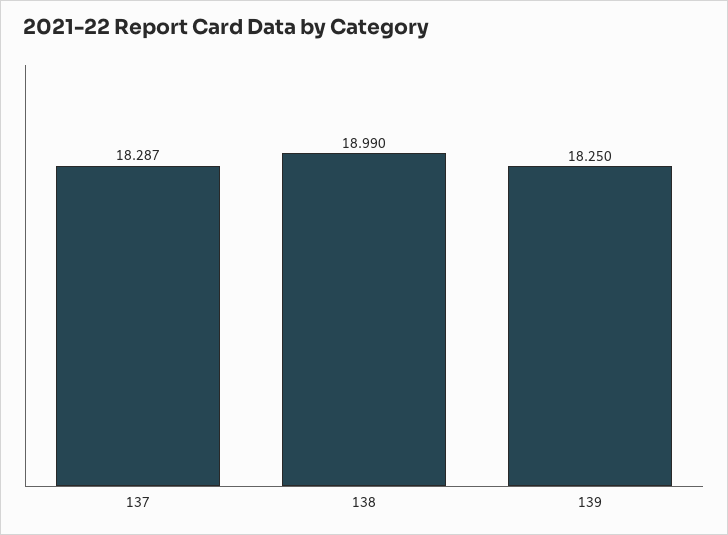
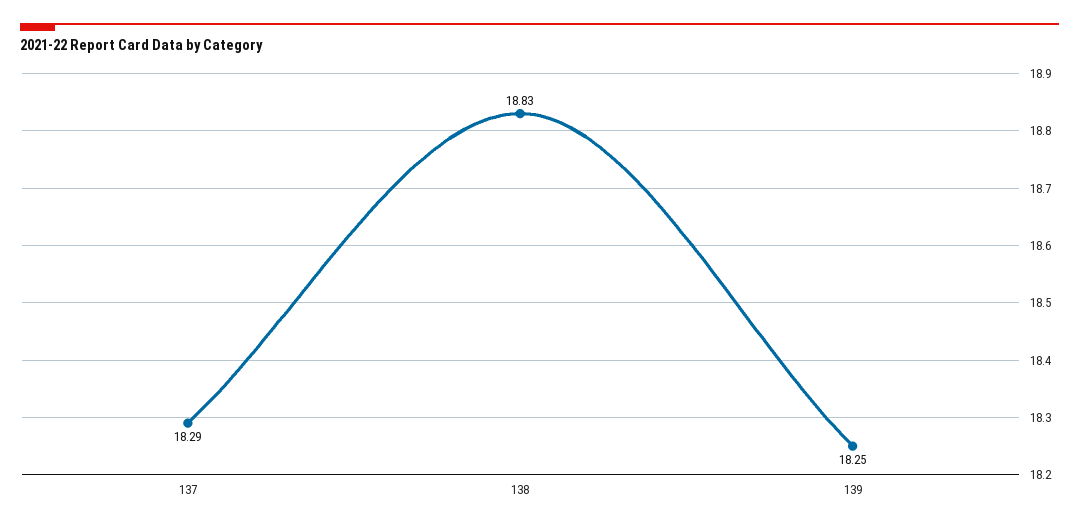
138: 18.99 -> 18.83

